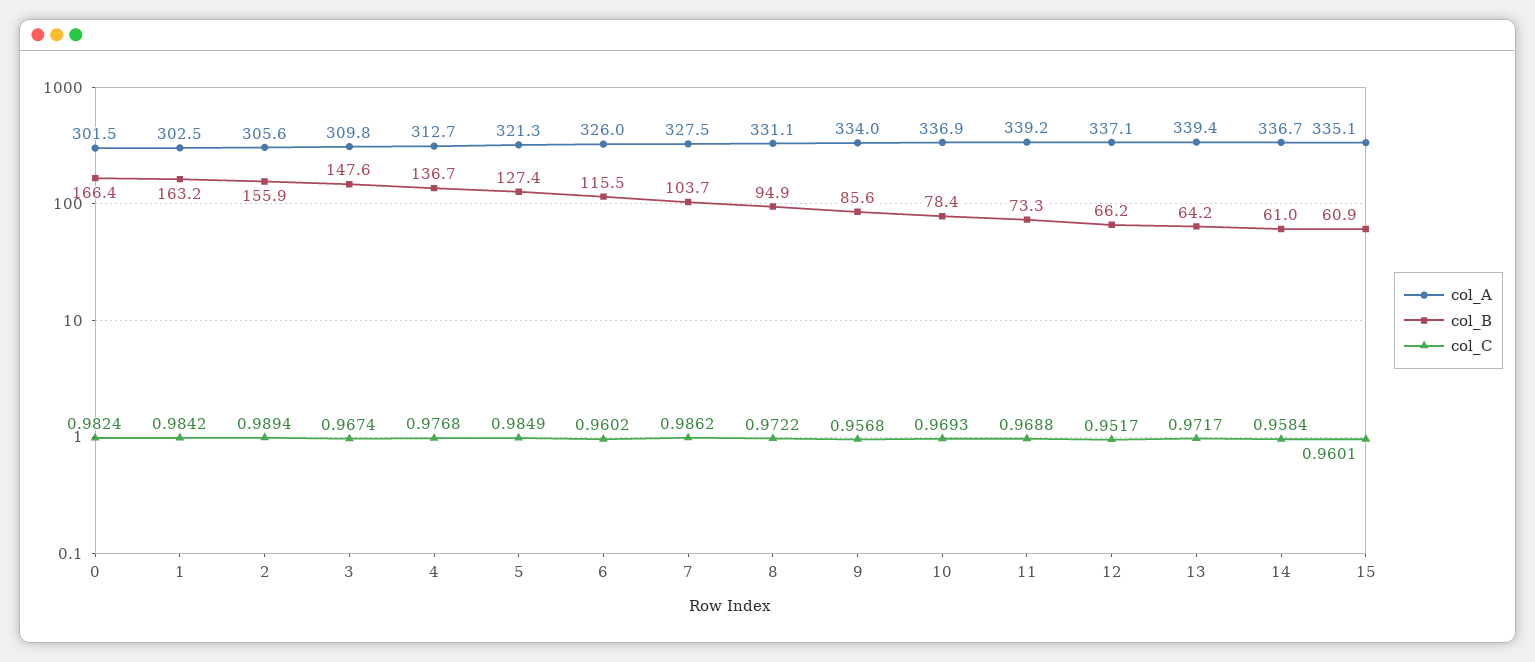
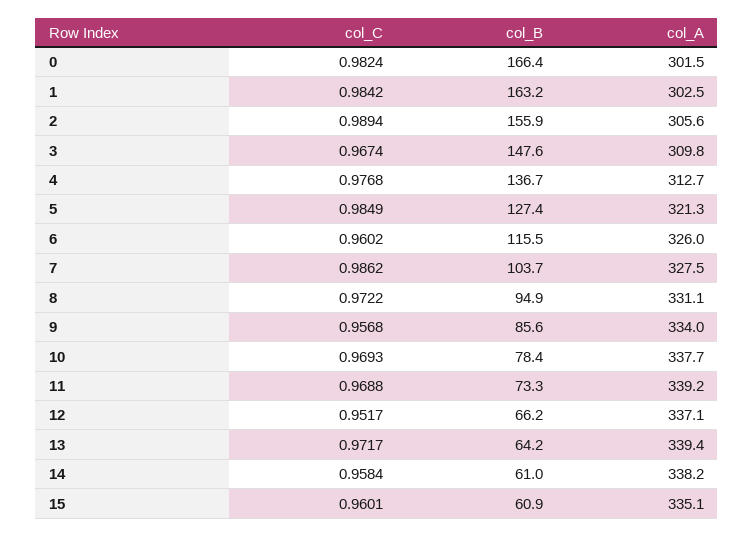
col_A, 10: 336.9 -> 337.7
col_A, 14: 336.7 -> 338.2

